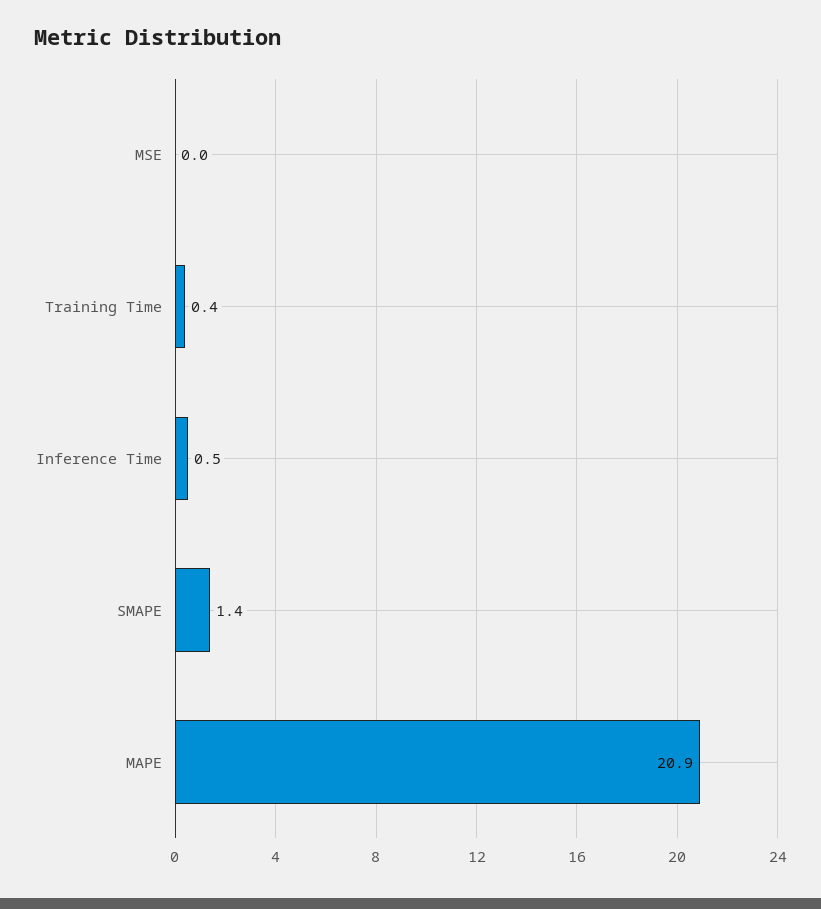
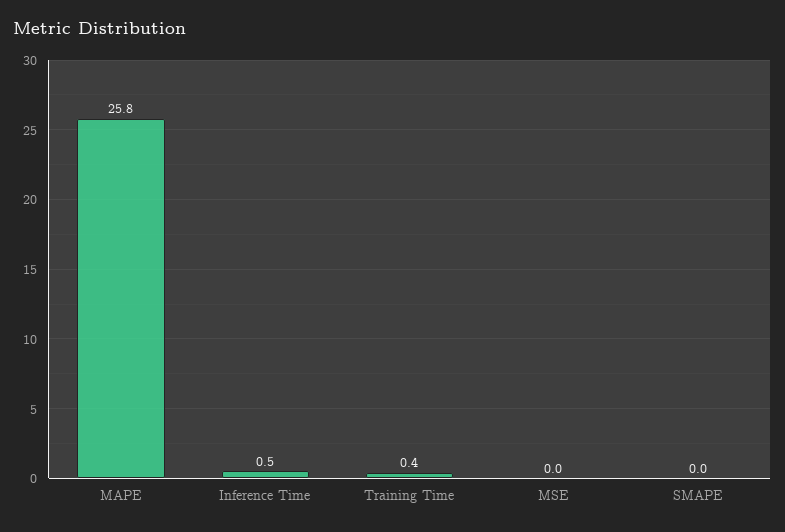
SMAPE: 1.4 -> 0
MAPE: 20.9 -> 25.8

